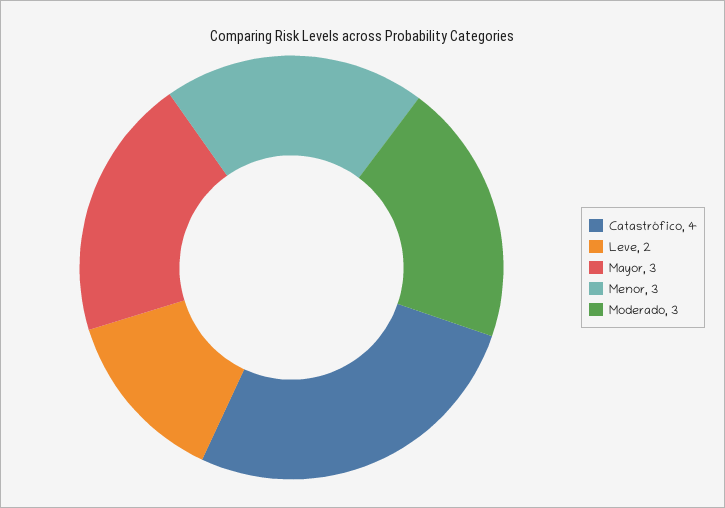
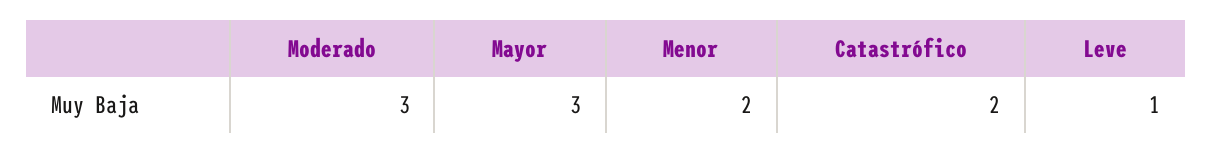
Catastrófico: 4 -> 2
Leve: 2 -> 1
Menor: 3 -> 2

